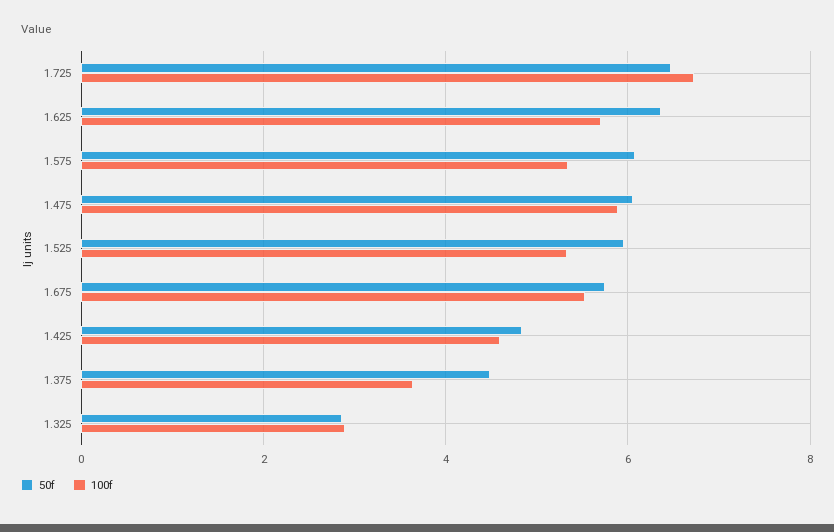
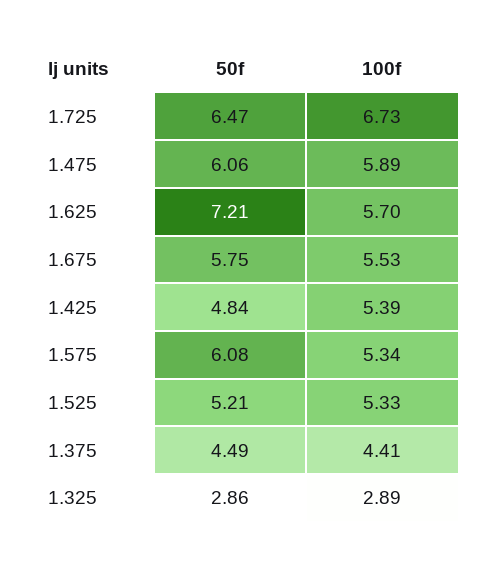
50f, 1.625: 6.4 -> 7.21
50f, 1.525: 6 -> 5.21
100f, 1.425: 4.6 -> 5.39
100f, 1.375: 3.6 -> 4.41

